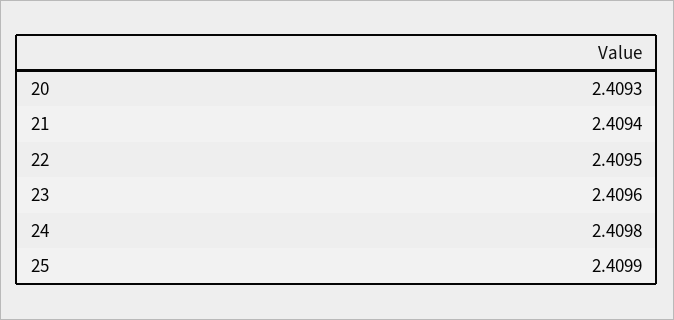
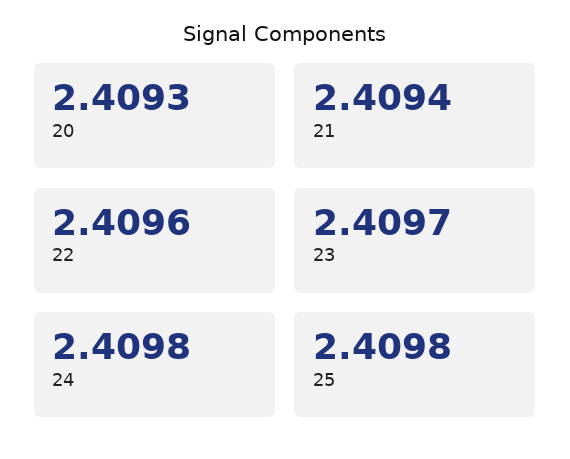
22: 2.4095 -> 2.4096
23: 2.4096 -> 2.4097
25: 2.4099 -> 2.4098

